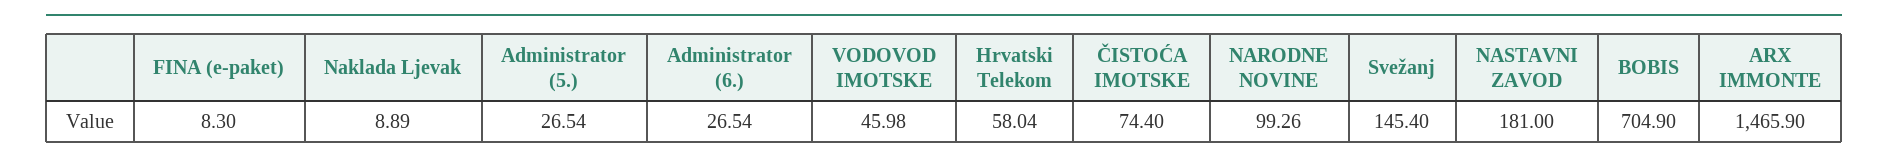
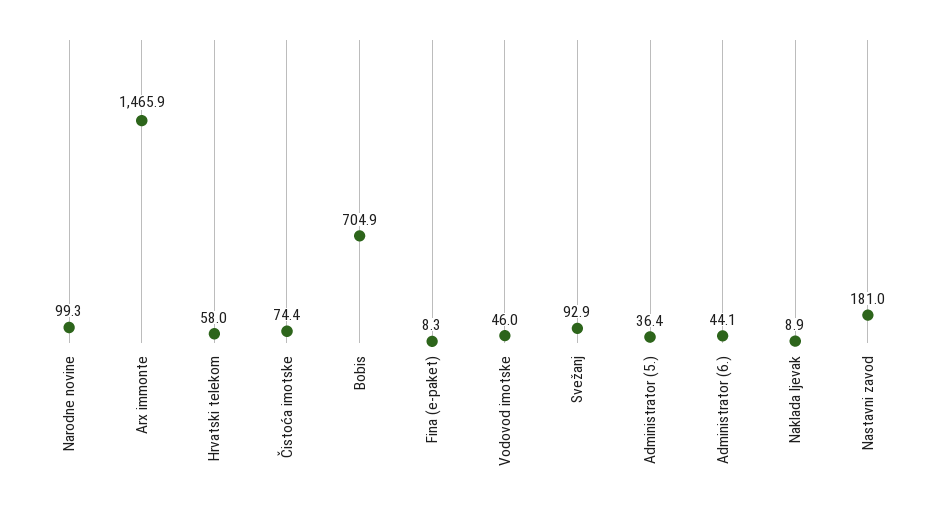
Administrator (5.): 26.54 -> 36.4
Administrator (6.): 26.54 -> 44.1
Svežanj: 145.4 -> 92.9

